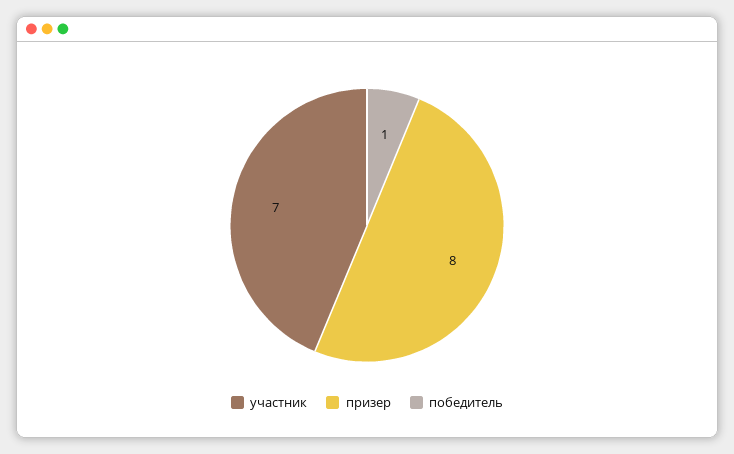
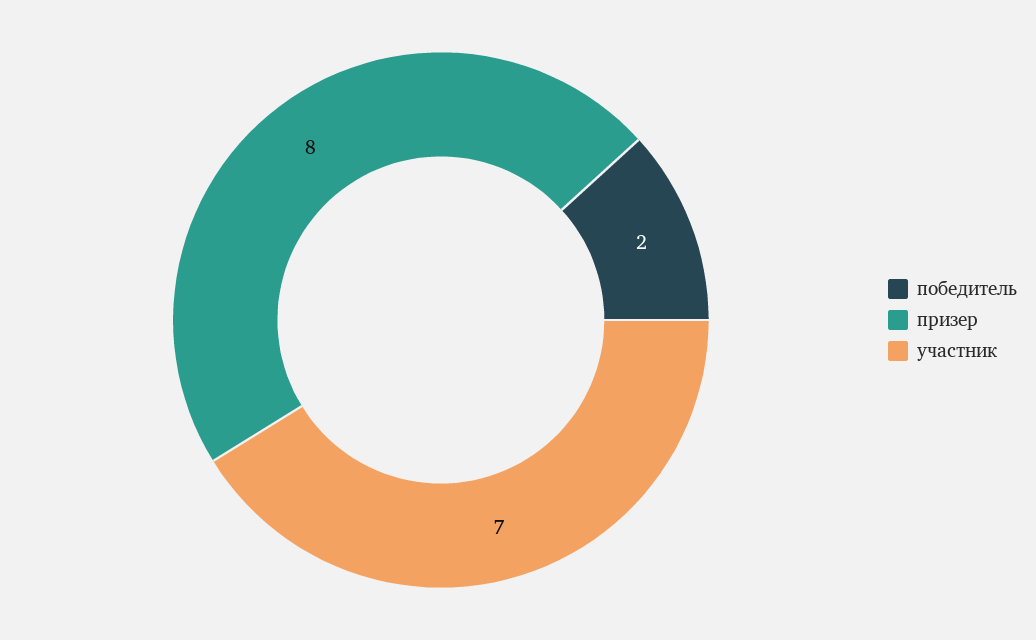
победитель: 1 -> 2

